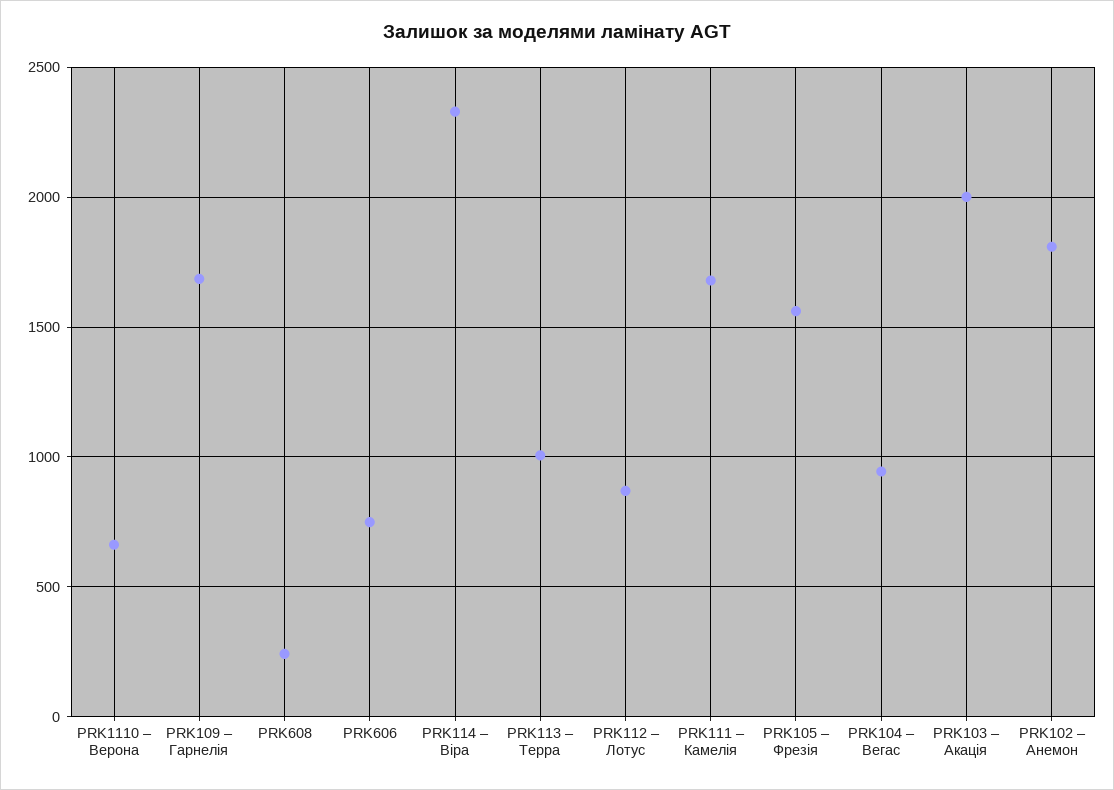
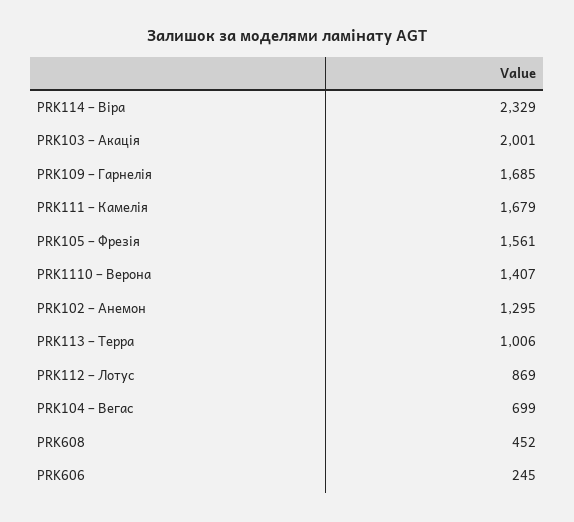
PRK1110 – Верона: 650 -> 1407
PRK608: 250 -> 452
PRK606: 750 -> 245
PRK104 – Вегас: 950 -> 699
PRK102 – Анемон: 1800 -> 1295

